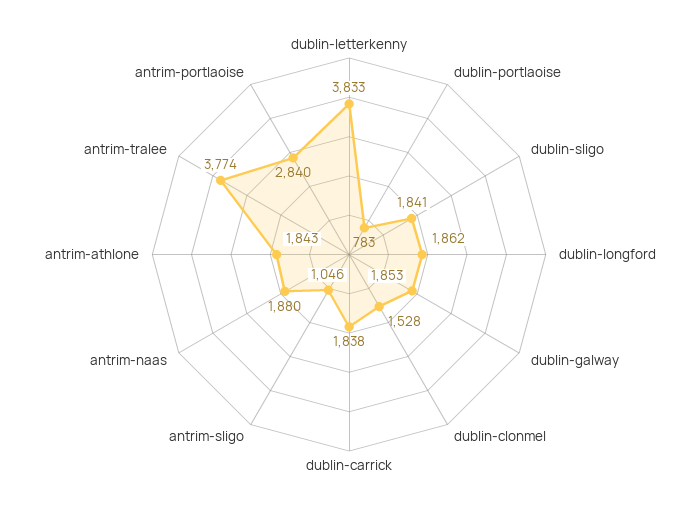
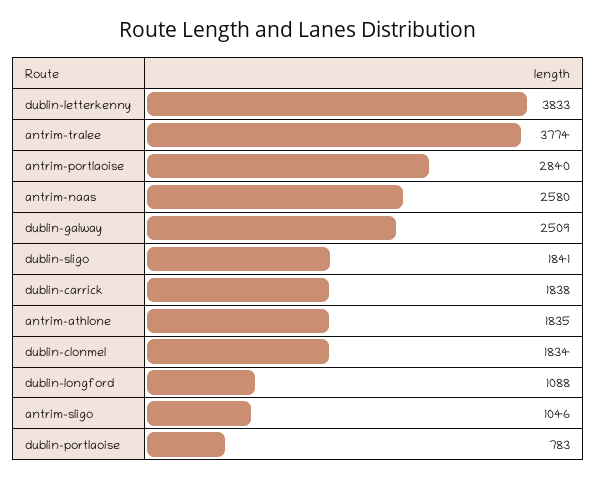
dublin-longford: 1862 -> 1088
dublin-galway: 1853 -> 2509
dublin-clonmel: 1528 -> 1834
antrim-naas: 1880 -> 2580
antrim-athlone: 1843 -> 1835

